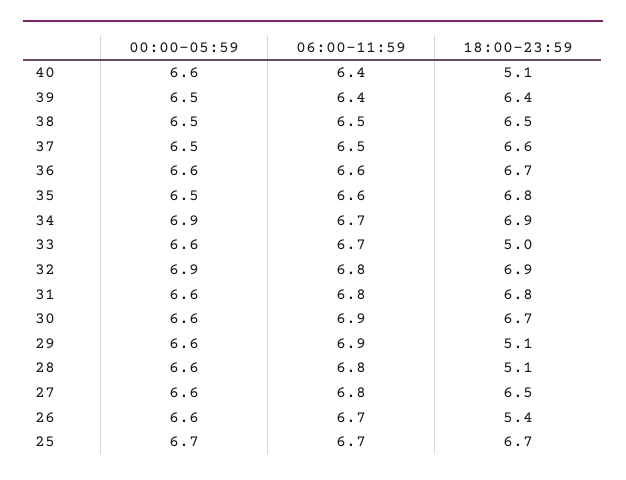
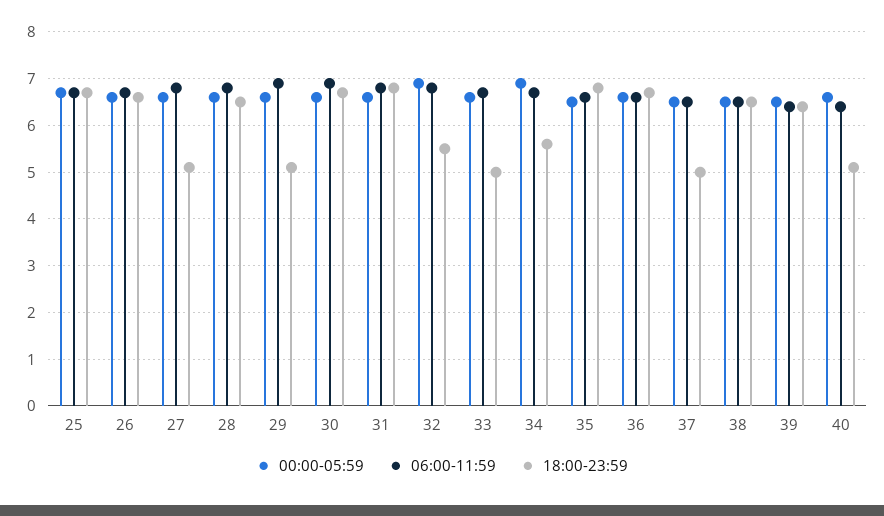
18:00-23:59, 37: 6.6 -> 5
18:00-23:59, 34: 6.9 -> 5.5
18:00-23:59, 32: 6.9 -> 5.5
18:00-23:59, 28: 5.1 -> 6.5
18:00-23:59, 27: 6.5 -> 5
18:00-23:59, 26: 5.4 -> 6.5

